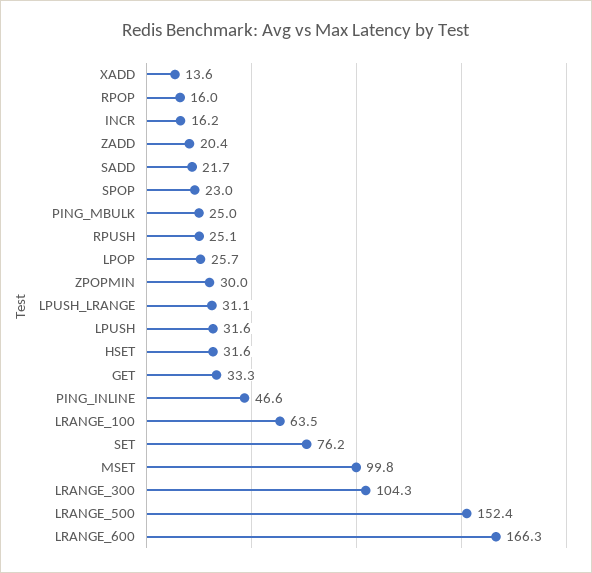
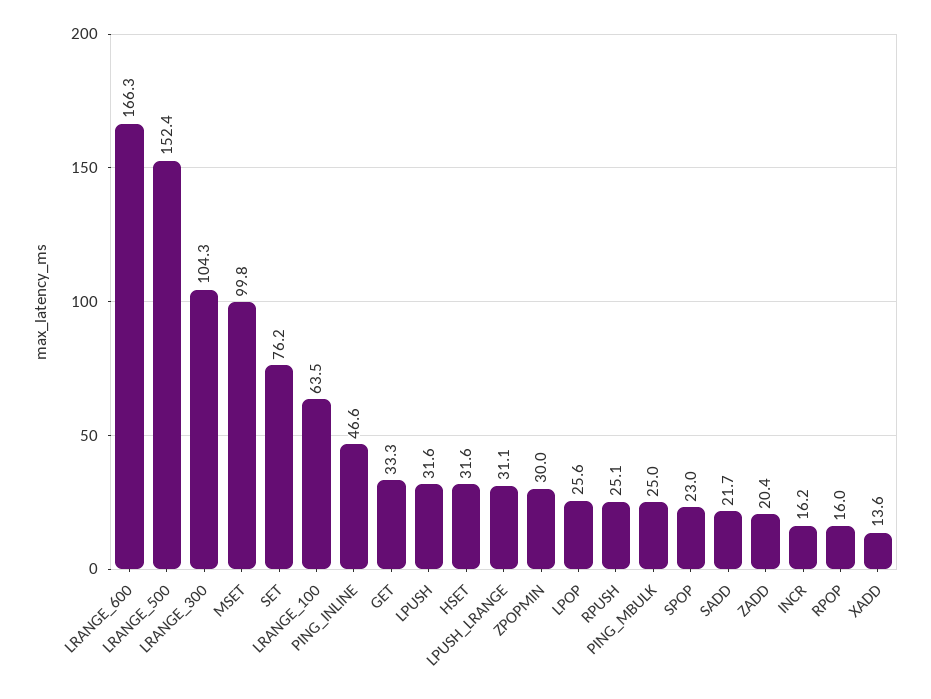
LPOP: 25.7 -> 25.6

